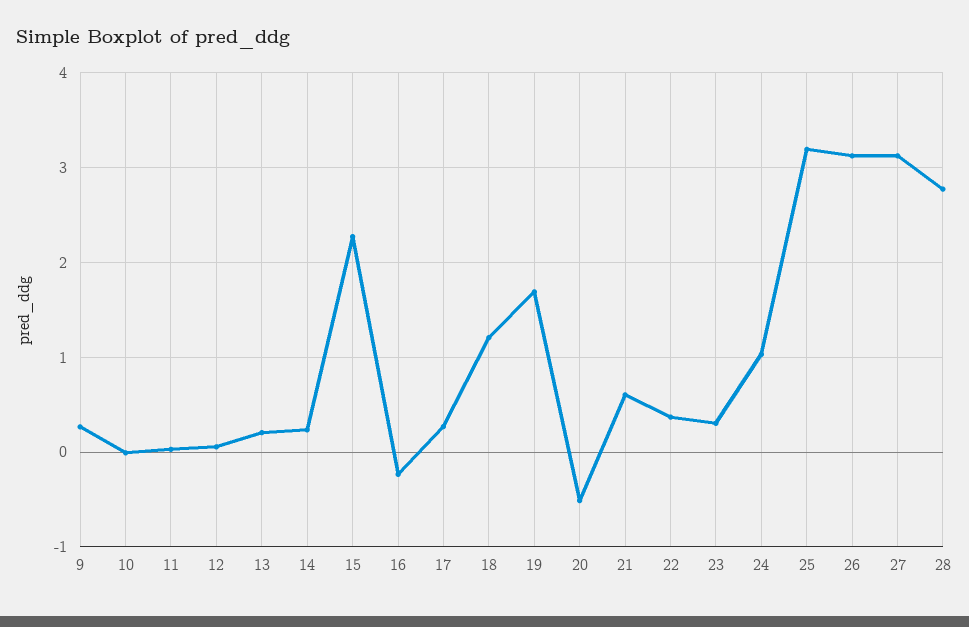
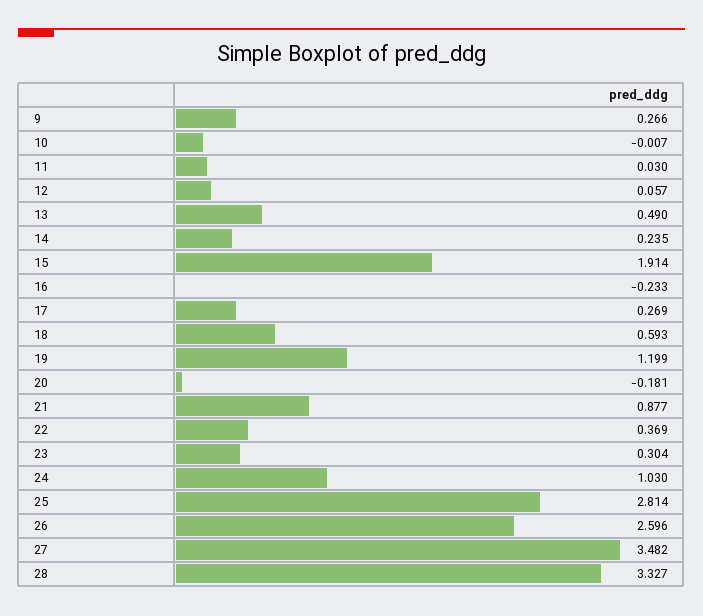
13: 0.2 -> 0.49
15: 2.3 -> 1.914
18: 1.2 -> 0.593
19: 1.7 -> 1.199
20: -0.5 -> -0.181
21: 0.6 -> 0.877
25: 3.2 -> 2.814
26: 3.1 -> 2.596
27: 3.1 -> 3.482
28: 2.8 -> 3.327

